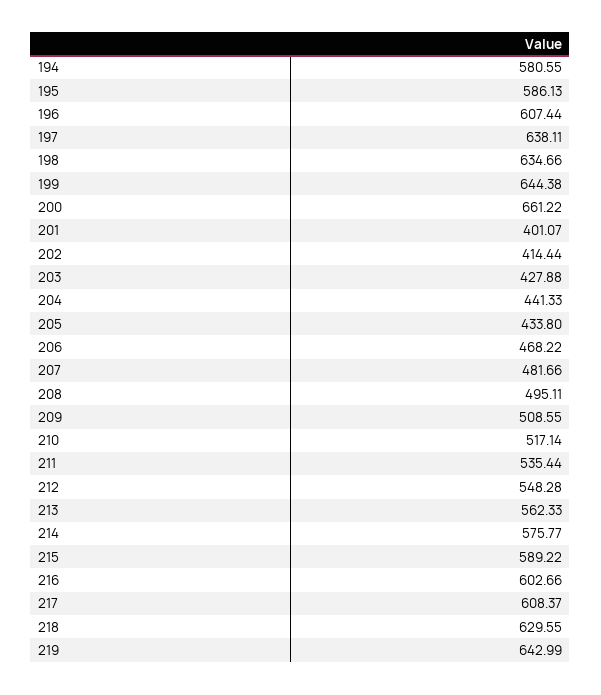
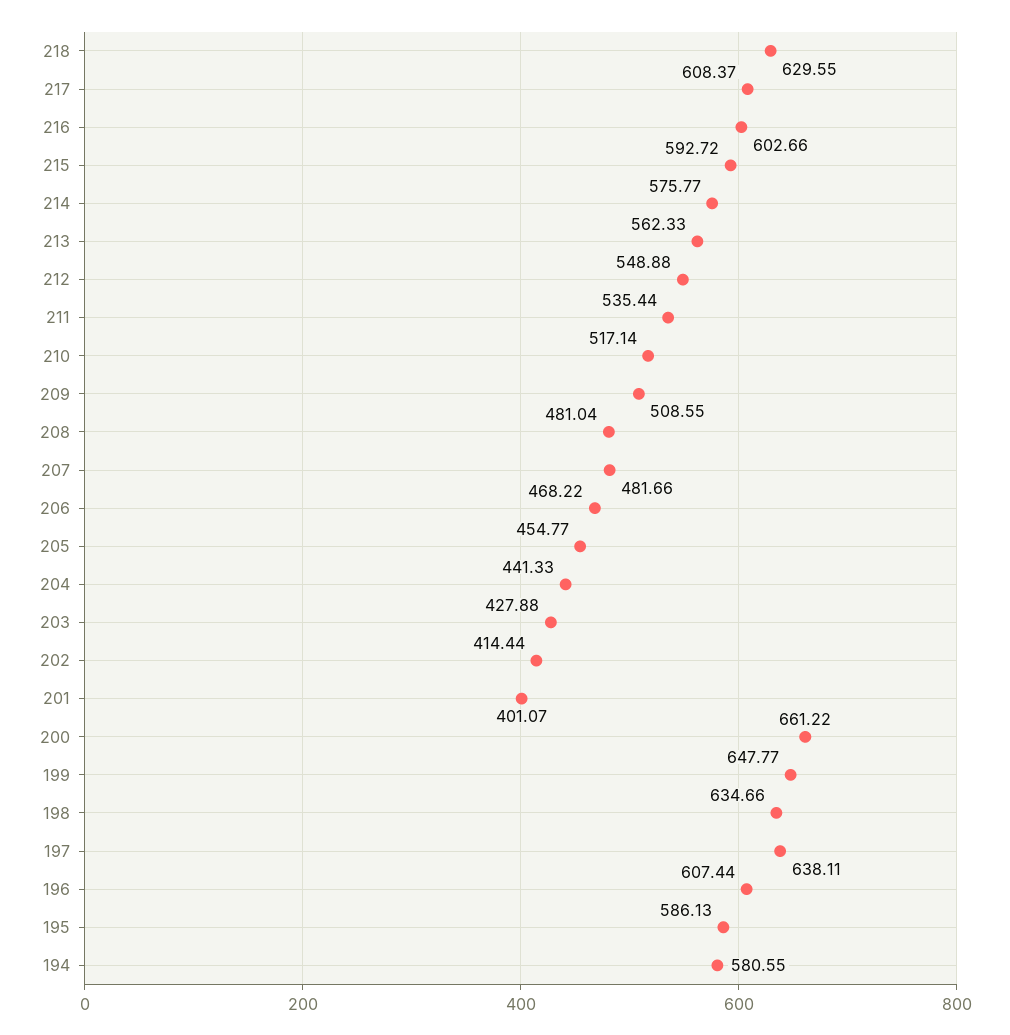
199: 644.38 -> 647.77
205: 433.8 -> 454.77
208: 495.11 -> 481.04
212: 548.28 -> 548.88
215: 589.22 -> 592.72
219: 642.99 -> none

